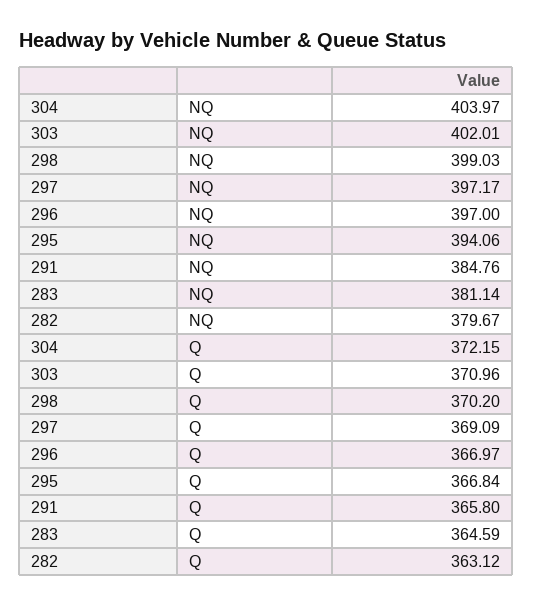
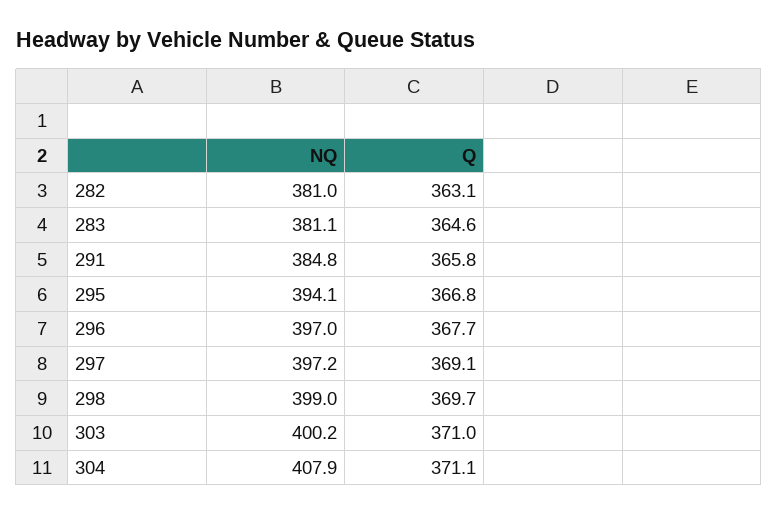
304, NQ: 403.97 -> 407.9
303, NQ: 402.01 -> 400.2
282, NQ: 379.67 -> 381
304, Q: 372.15 -> 371.1
298, Q: 370.2 -> 369.7
296, Q: 366.97 -> 367.7

